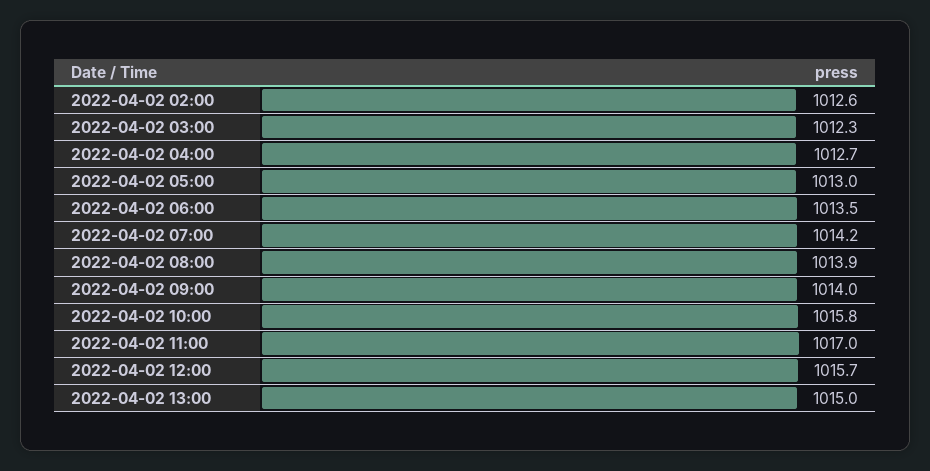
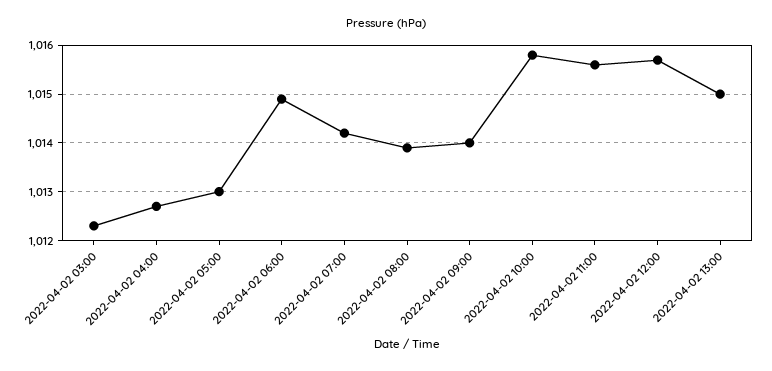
2022-04-02 02:00: 1012.6 -> none
2022-04-02 06:00: 1013.5 -> 1015
2022-04-02 11:00: 1017 -> 1015.5

